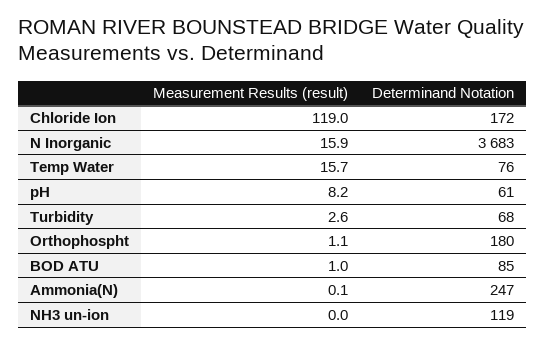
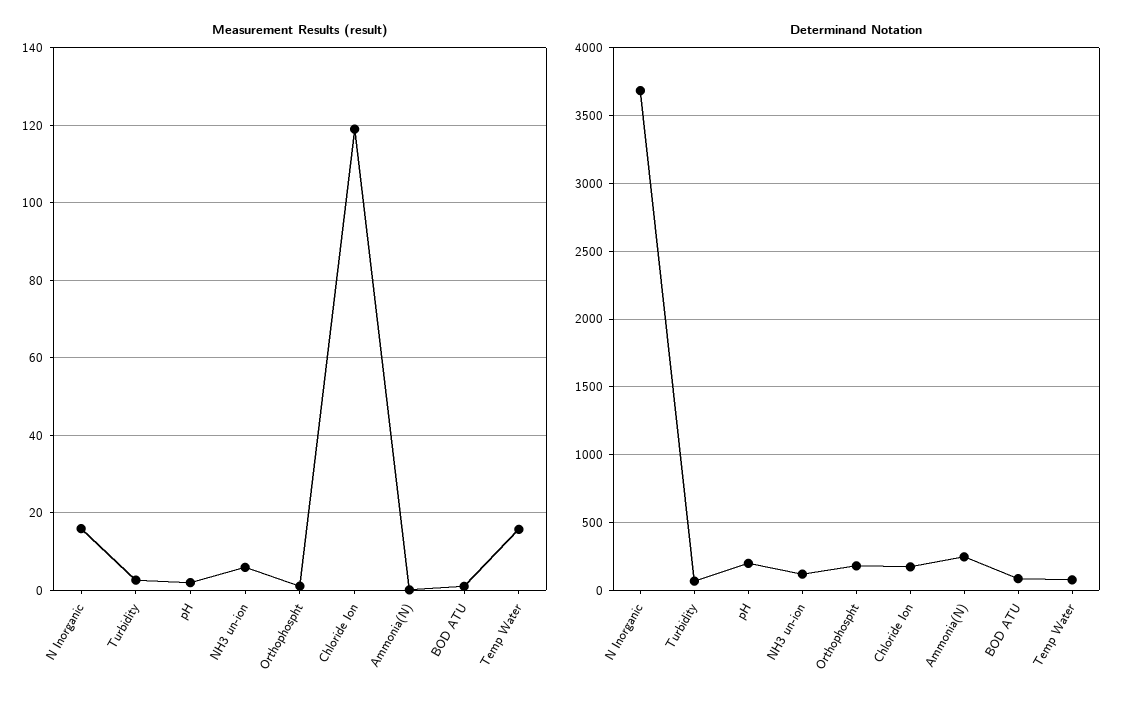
Measurement Results (result), pH: 8.2 -> 2
Determinand Notation, pH: 61 -> 200
Measurement Results (result), NH3 un-ion: 0 -> 6

